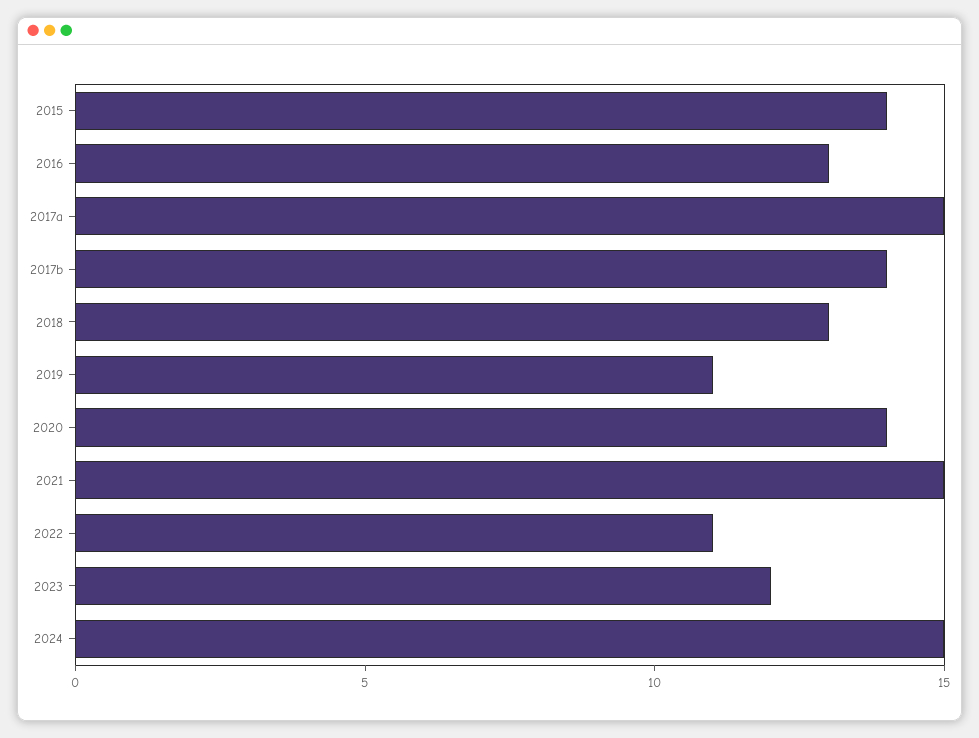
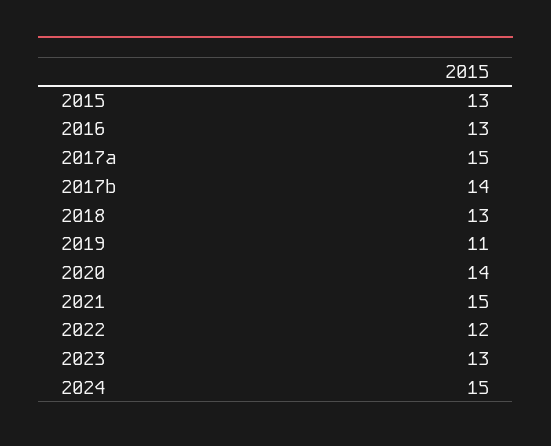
2015: 14 -> 13
2022: 11 -> 12
2023: 12 -> 13

